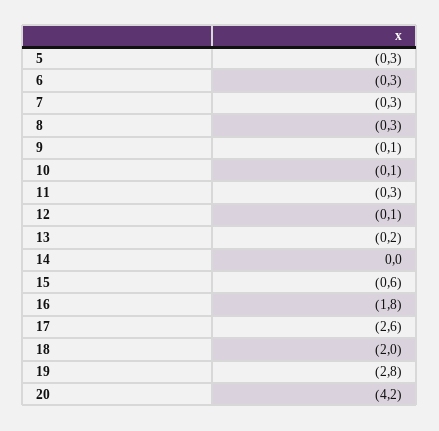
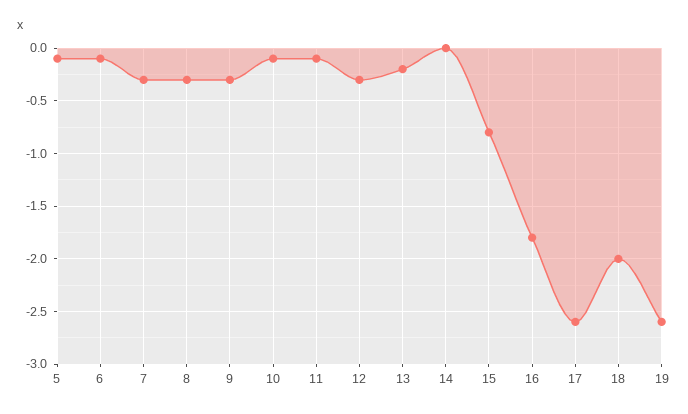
5: -0.3 -> -0.1
6: -0.3 -> -0.1
9: -0.1 -> -0.3
11: -0.3 -> -0.1
12: -0.1 -> -0.3
15: -0.6 -> -0.8
19: -2.8 -> -2.6
20: -4.2 -> none

